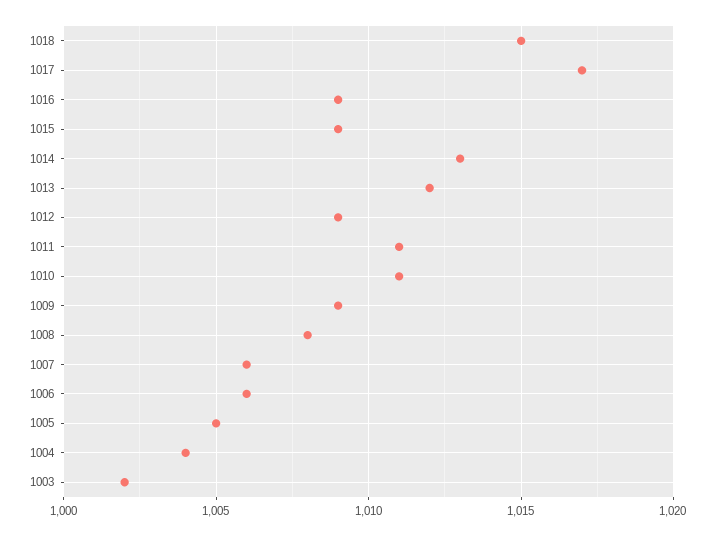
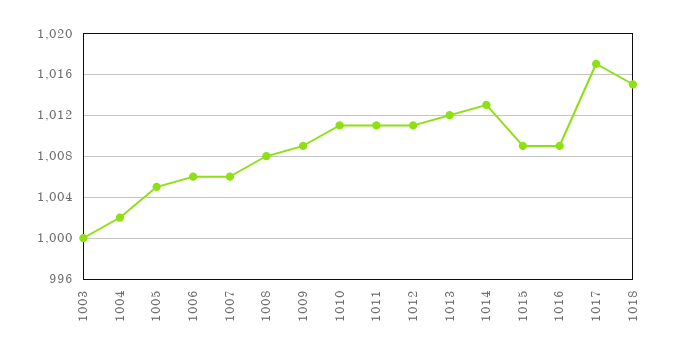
1012: 1009 -> 1011
1004: 1004 -> 1002
1003: 1002 -> 1000

